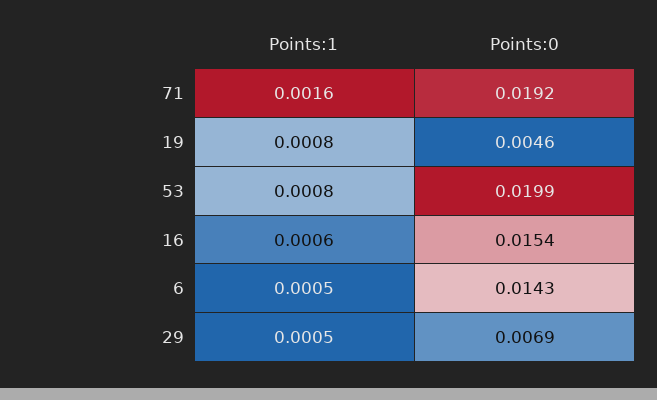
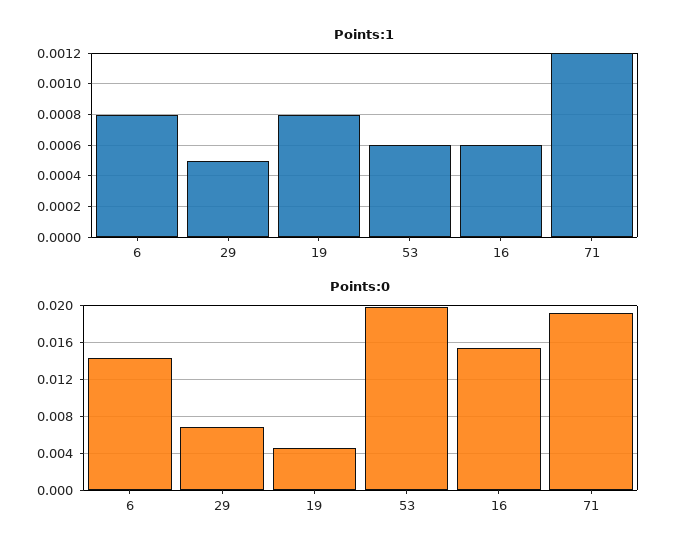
Points:1, 71: 0.0016 -> 0.0012
Points:1, 53: 0.0008 -> 0.0006
Points:1, 6: 0.0005 -> 0.0008

